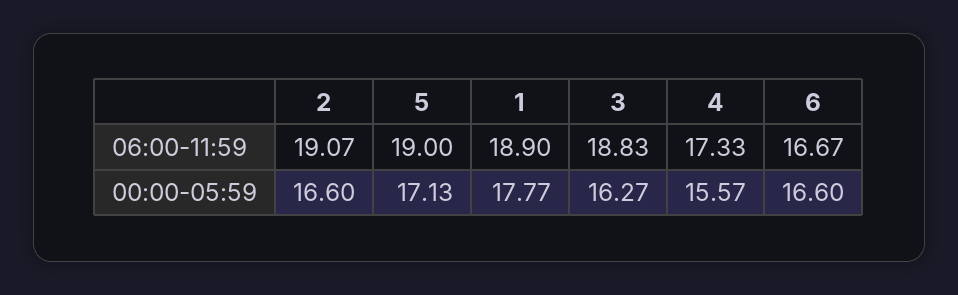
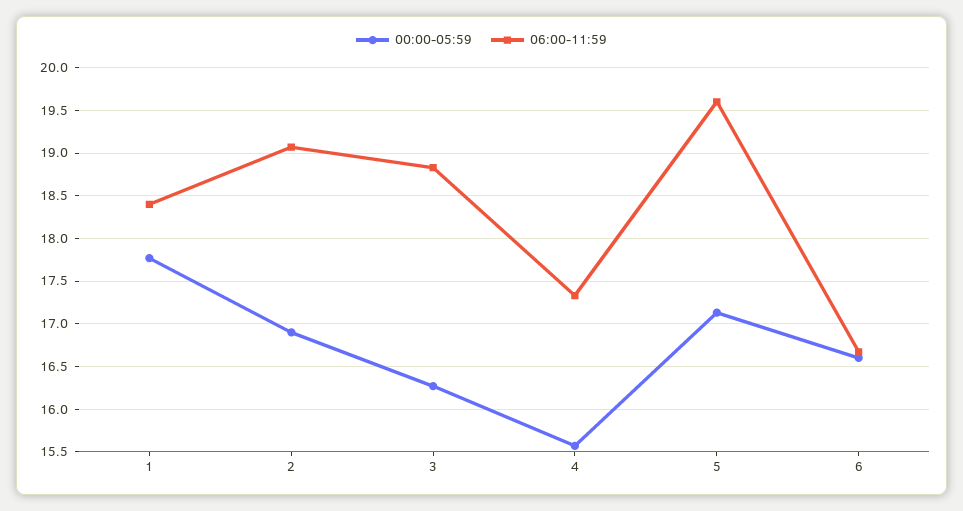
06:00-11:59, 5: 19 -> 19.6
06:00-11:59, 1: 18.9 -> 18.4
00:00-05:59, 2: 16.6 -> 16.9

